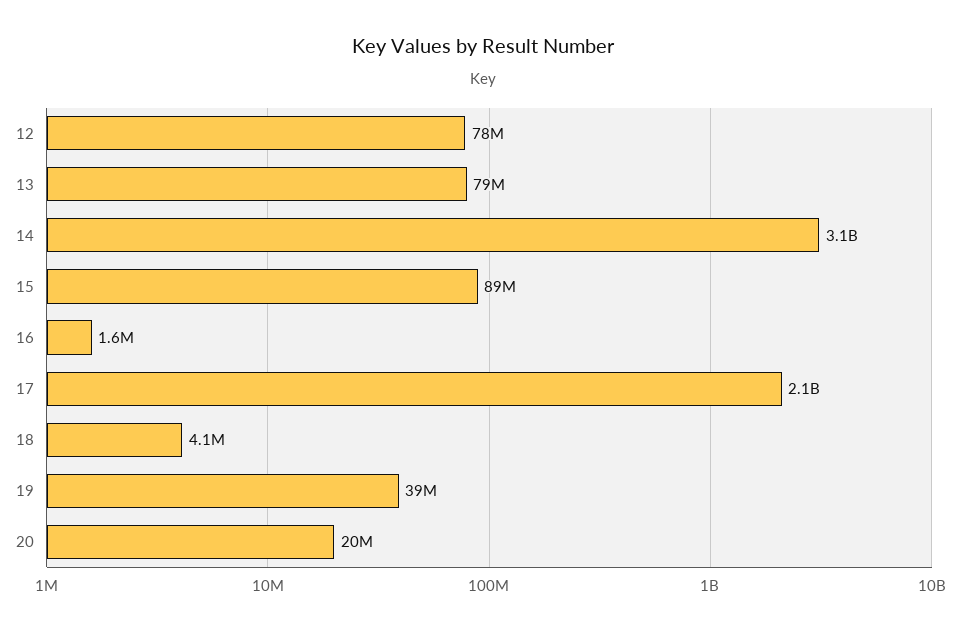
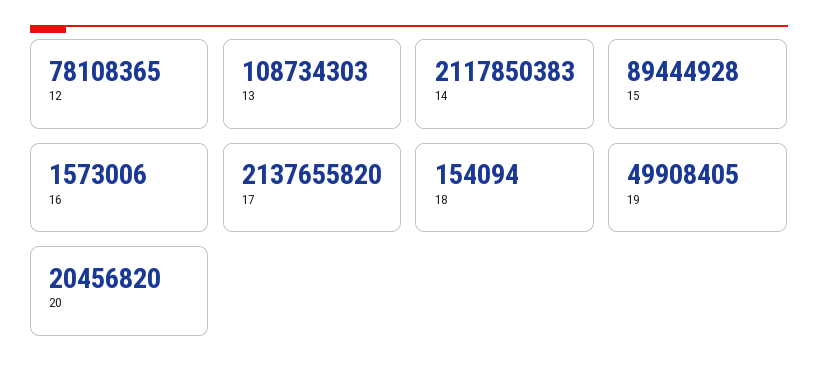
13: 79000000 -> 108734303
14: 3100000000 -> 2117850383
18: 4100000 -> 154094
19: 39000000 -> 49908405

